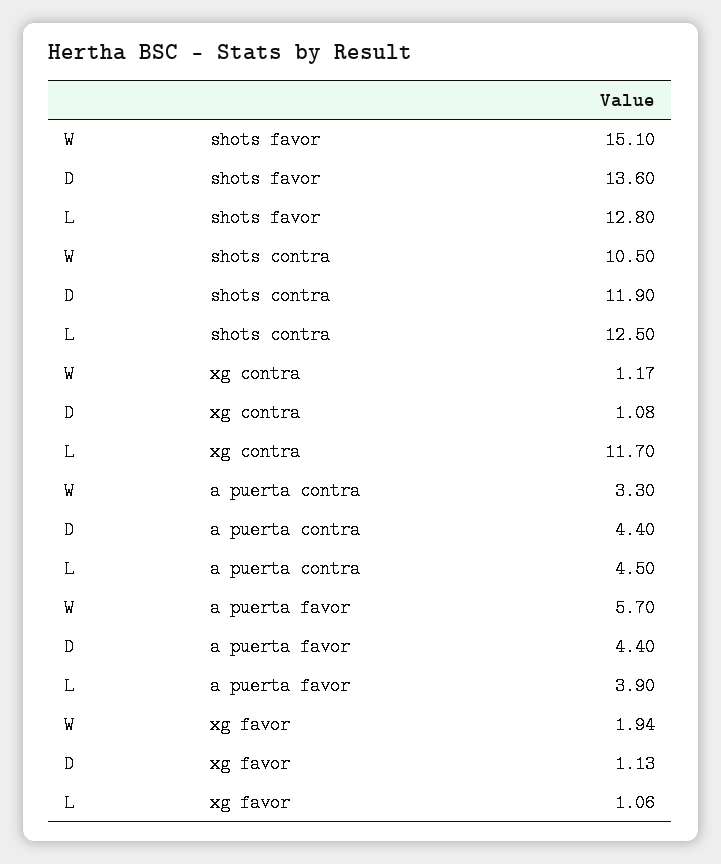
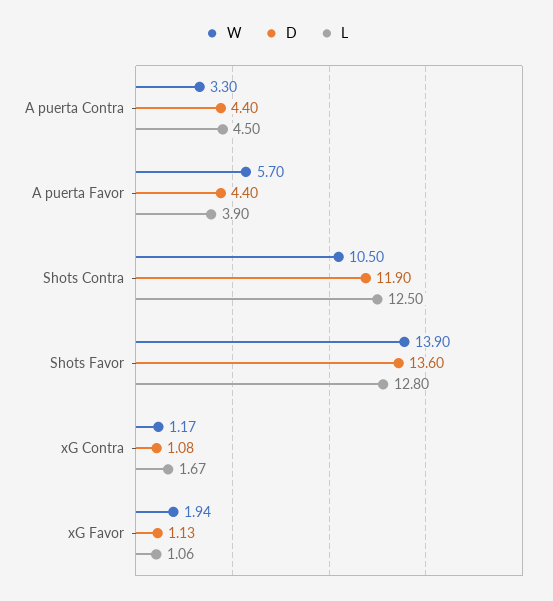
W, shots favor: 15.1 -> 13.9
L, xg contra: 11.7 -> 1.67

